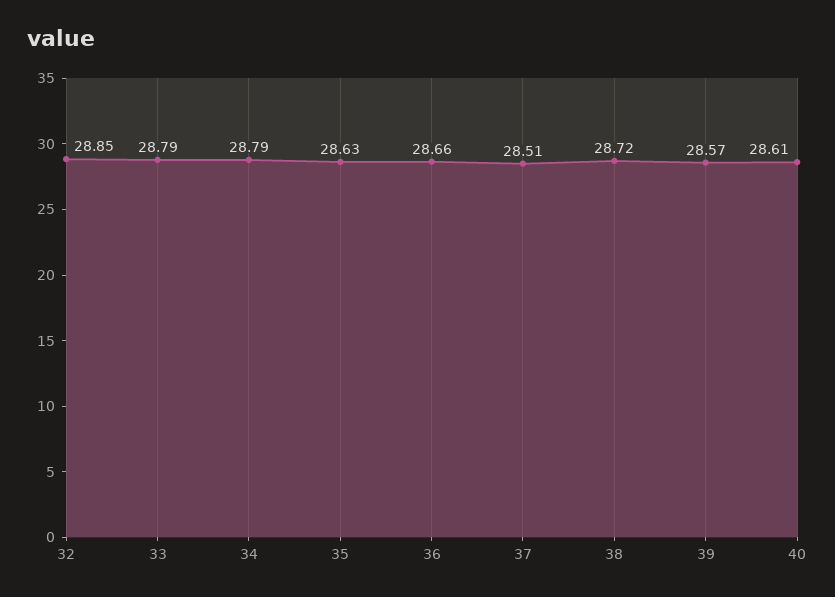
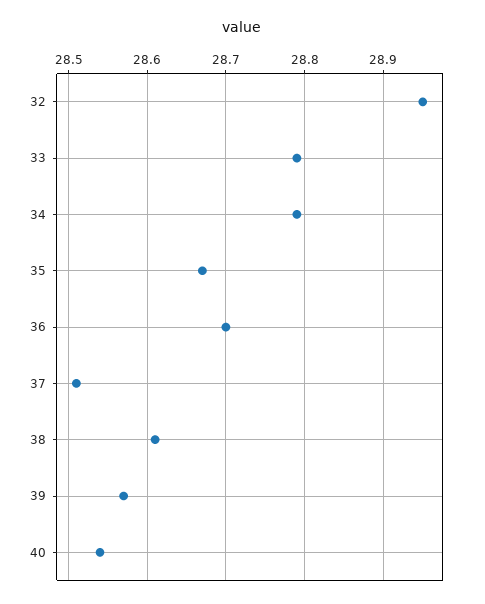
32: 28.85 -> 28.95
35: 28.63 -> 28.67
36: 28.66 -> 28.7
38: 28.72 -> 28.61
40: 28.61 -> 28.54

